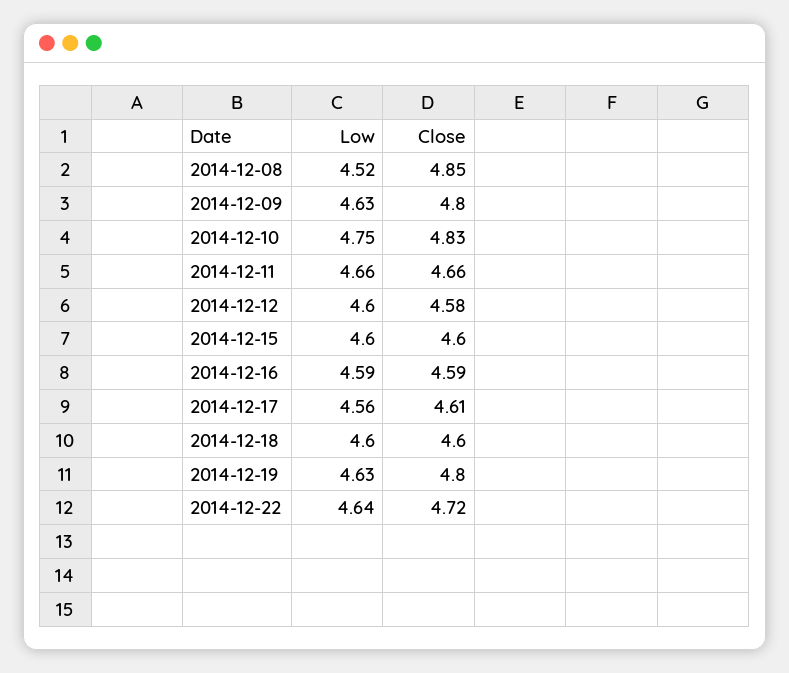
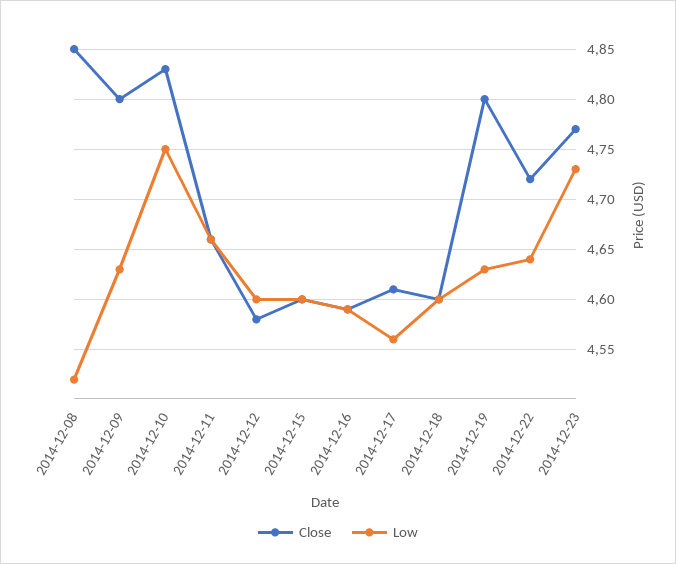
Close, 2014-12-23: none -> 4.77
Low, 2014-12-23: none -> 4.73

